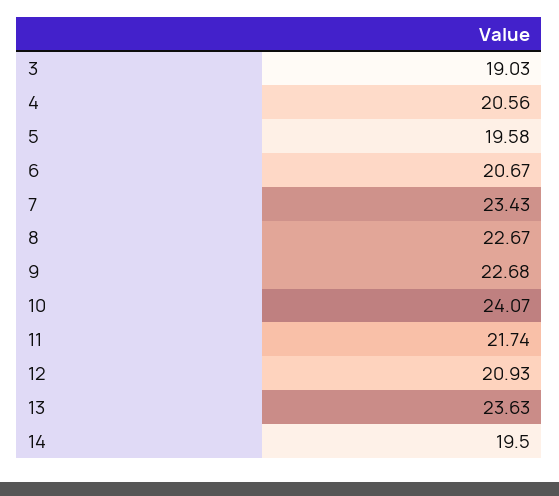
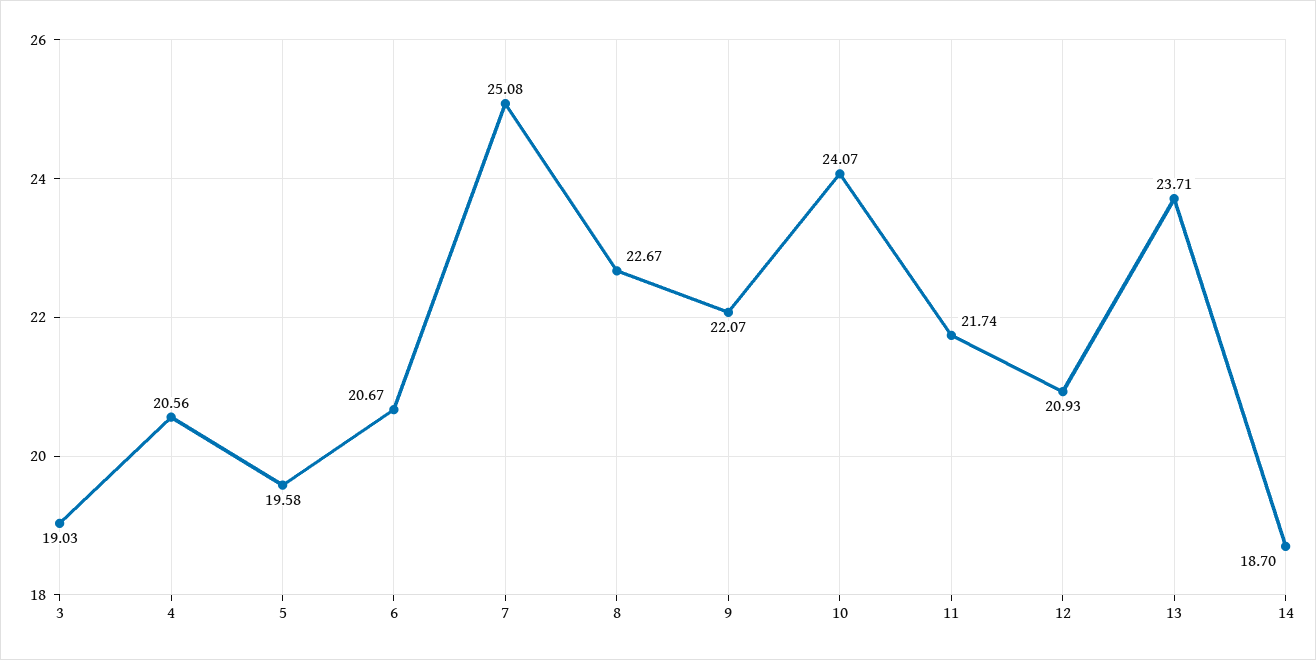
7: 23.43 -> 25.08
9: 22.68 -> 22.07
13: 23.63 -> 23.71
14: 19.5 -> 18.7

